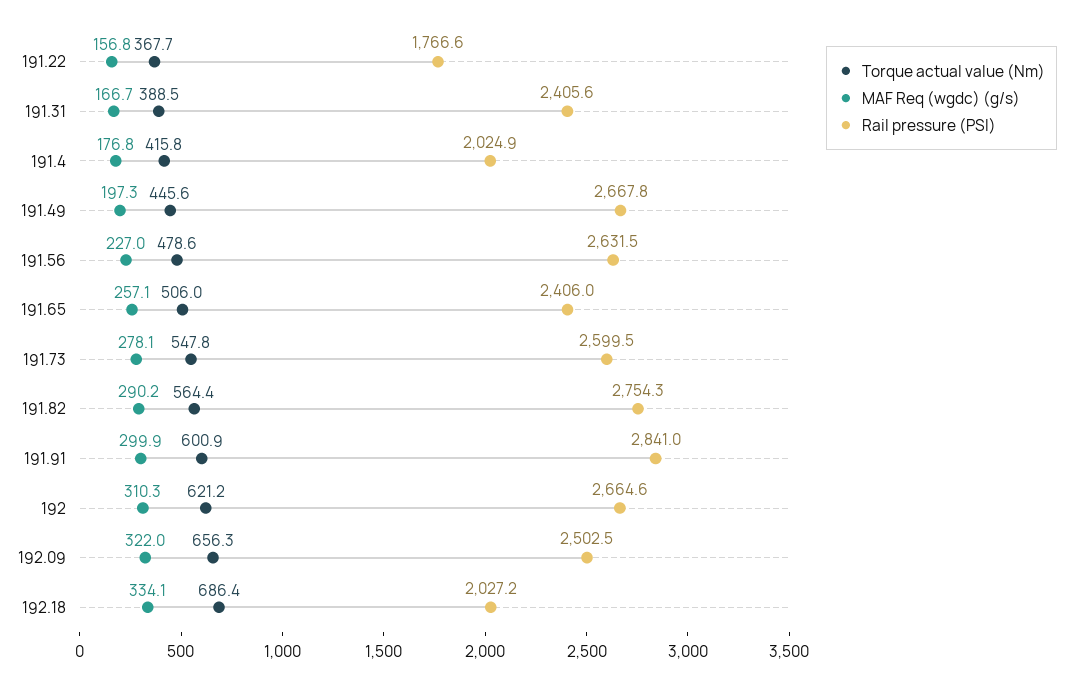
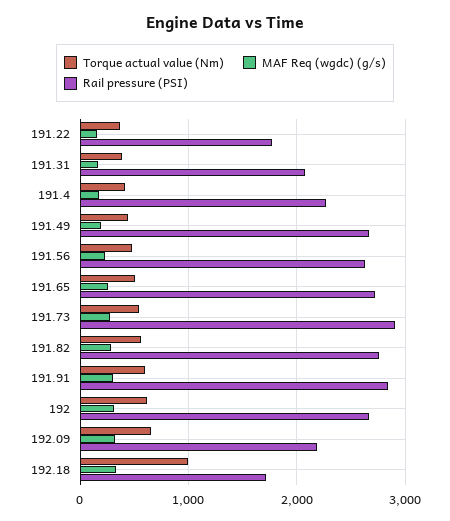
Rail pressure (PSI), 191.31: 2405.6 -> 2100
Rail pressure (PSI), 191.4: 2024.9 -> 2300
Rail pressure (PSI), 191.65: 2406 -> 2700
Rail pressure (PSI), 191.73: 2599.5 -> 2900
Rail pressure (PSI), 192.09: 2502.5 -> 2200
Torque actual value (Nm), 192.18: 686.4 -> 1000
Rail pressure (PSI), 192.18: 2027.2 -> 1700

